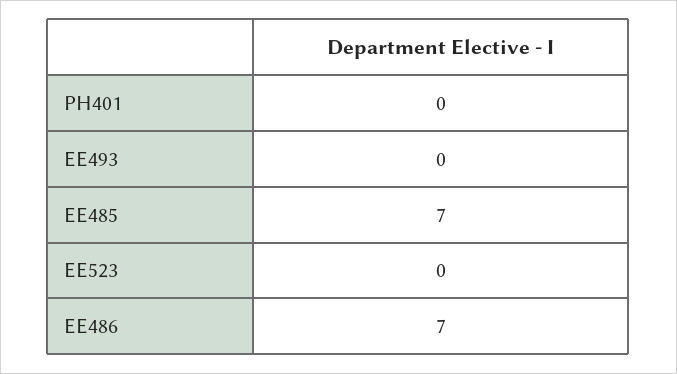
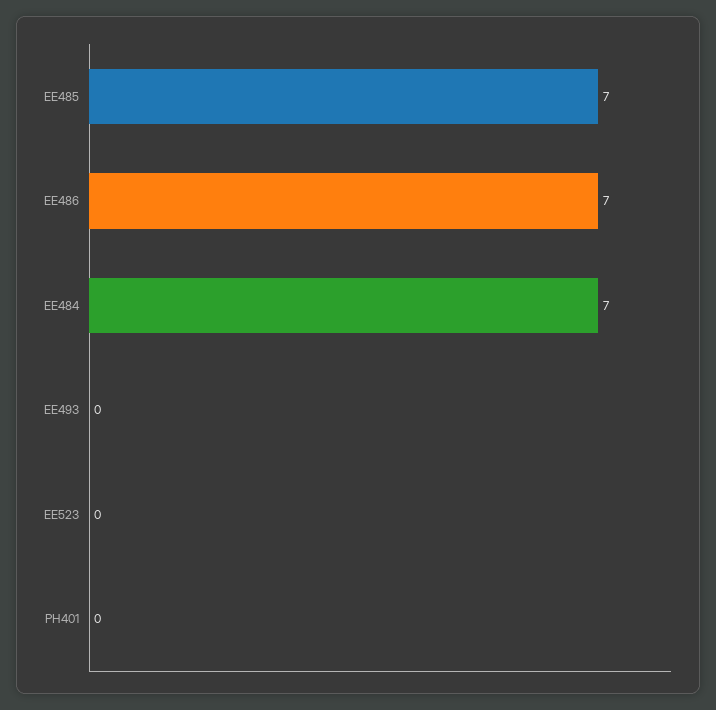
EE484: none -> 7

